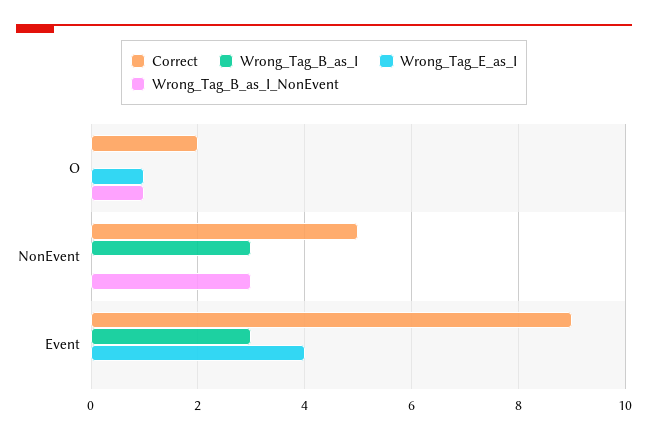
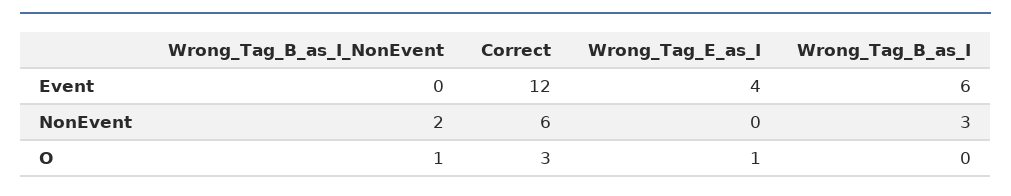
Correct, O: 2 -> 3
Correct, NonEvent: 5 -> 6
Wrong_Tag_B_as_I_NonEvent, NonEvent: 3 -> 2
Correct, Event: 9 -> 12
Wrong_Tag_B_as_I, Event: 3 -> 6

